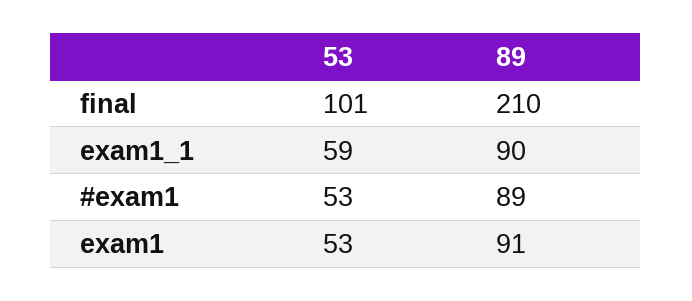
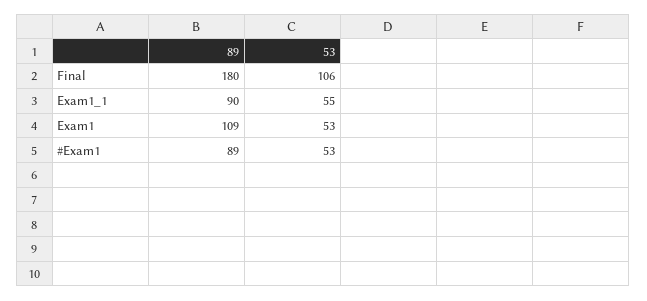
53, final: 101 -> 106
89, final: 210 -> 180
53, exam1_1: 59 -> 55
89, exam1: 91 -> 109

